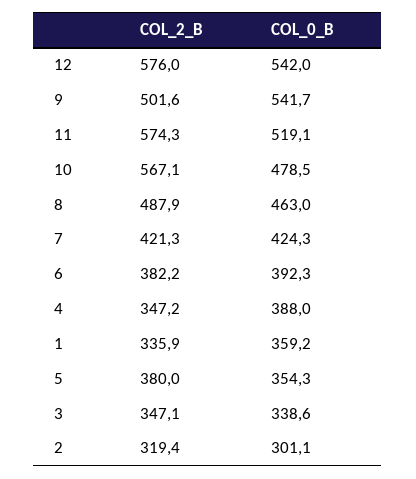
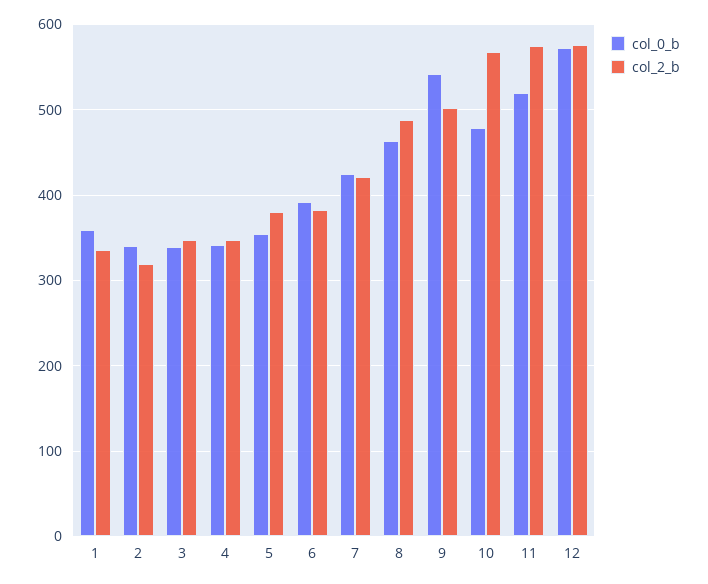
COL_0_B, 12: 542 -> 570
COL_0_B, 4: 388 -> 340
COL_0_B, 2: 301.1 -> 340

